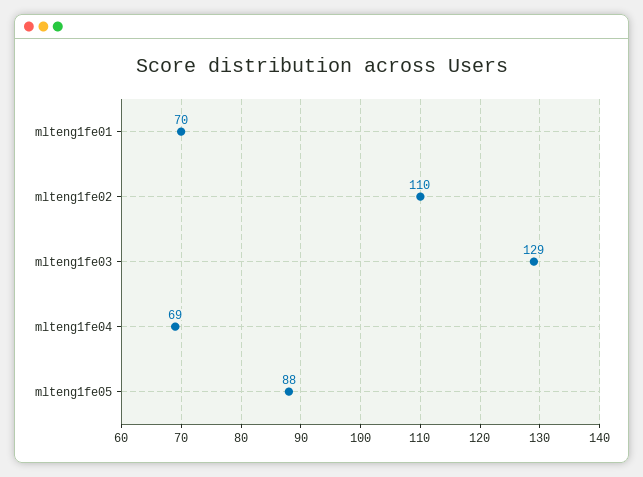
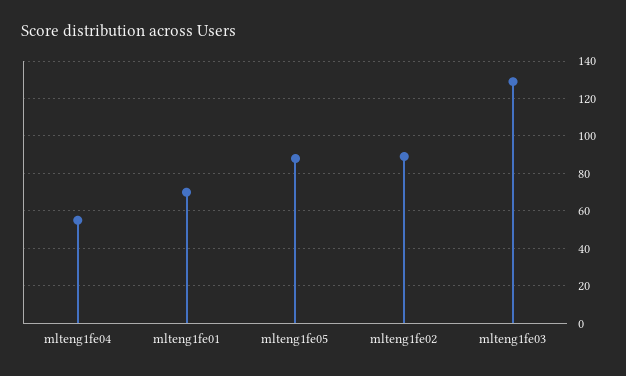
mlteng1fe02: 110 -> 90
mlteng1fe04: 69 -> 55

